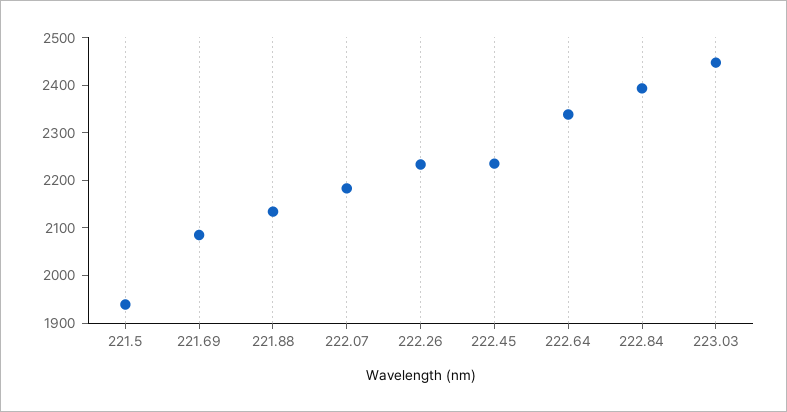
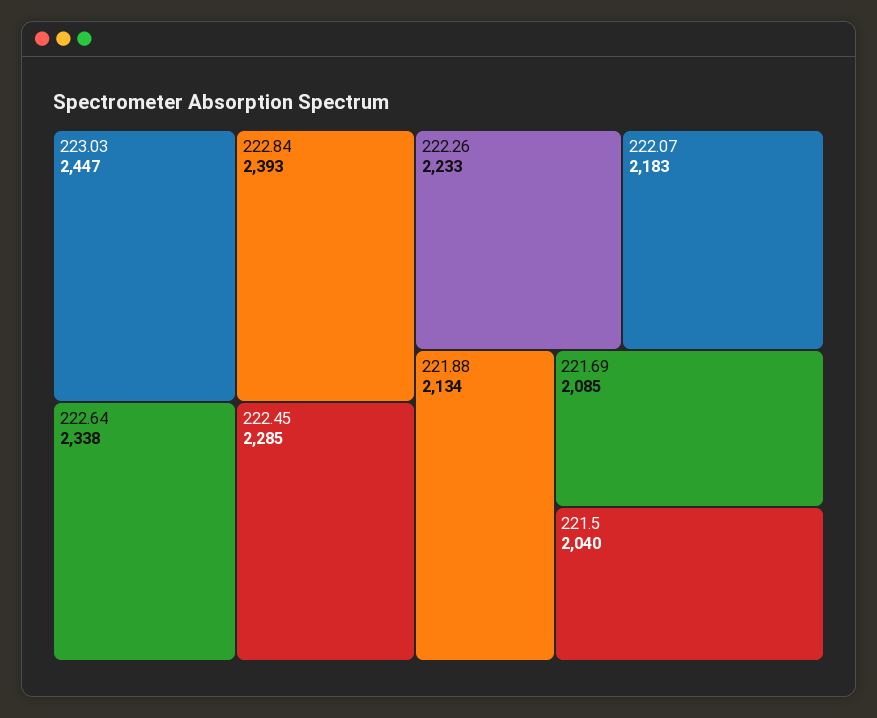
221.5: 1940 -> 2040
222.45: 2240 -> 2285

